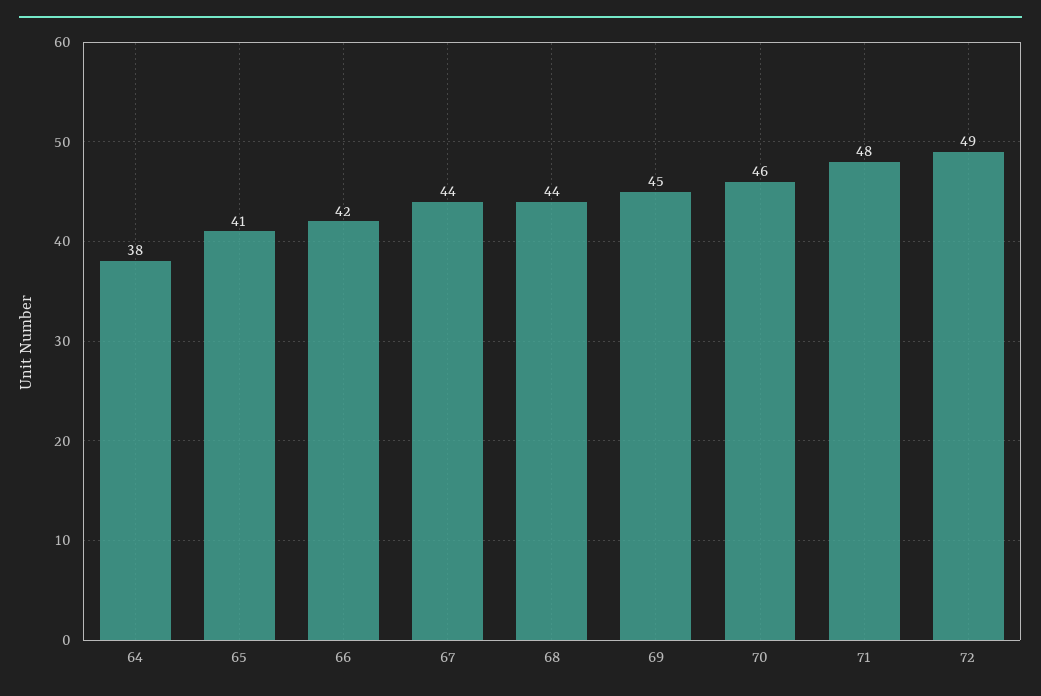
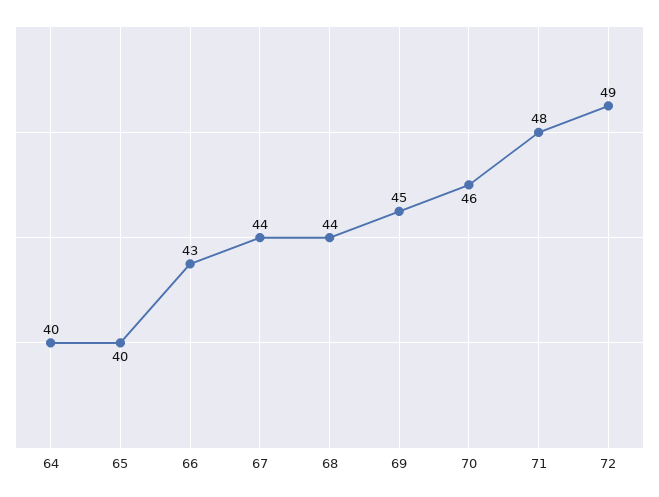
64: 38 -> 40
65: 41 -> 40
66: 42 -> 43

